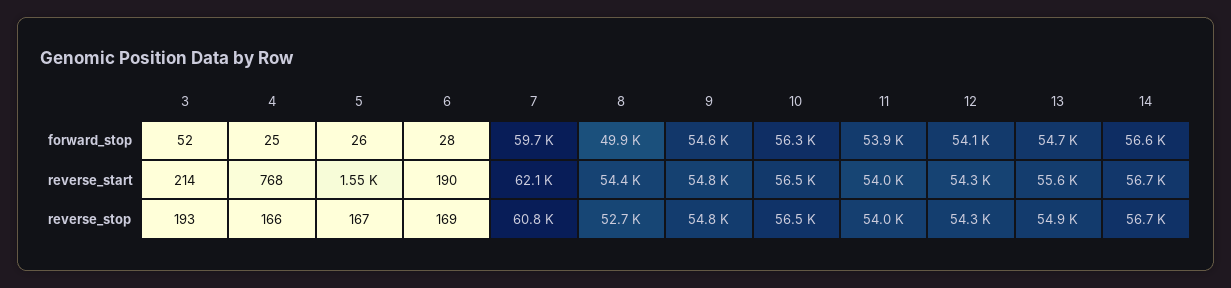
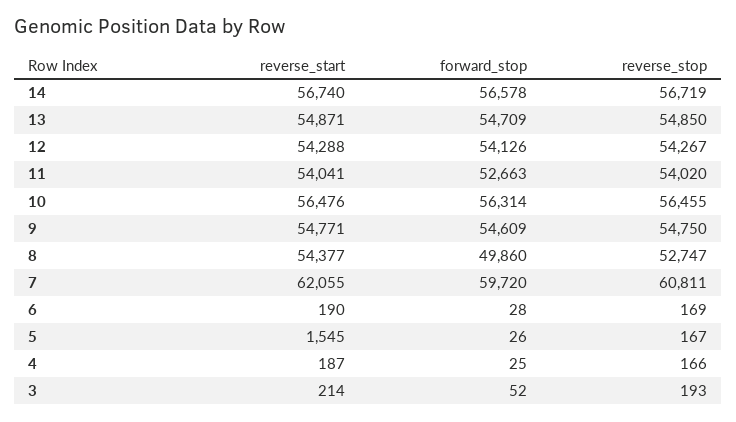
11, forward_stop: 53900 -> 52663
4, reverse_start: 768 -> 187
13, reverse_start: 55600 -> 54871

